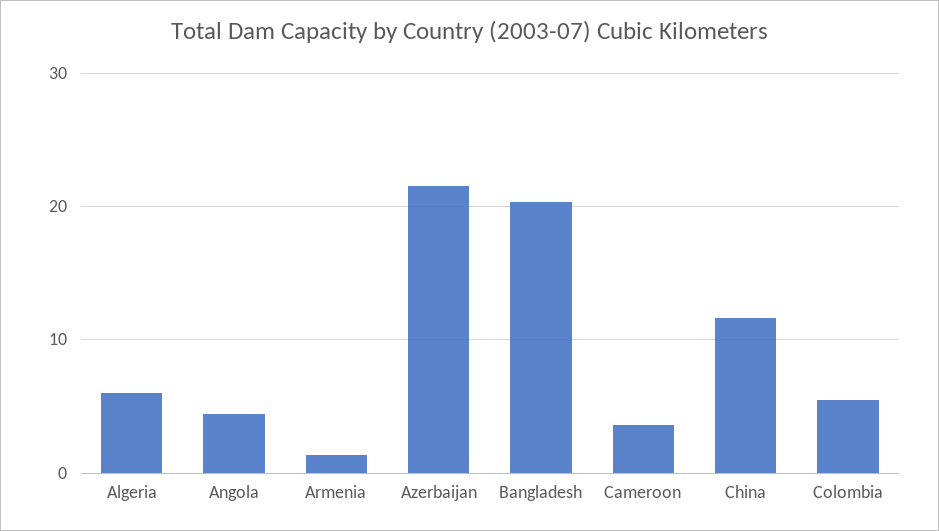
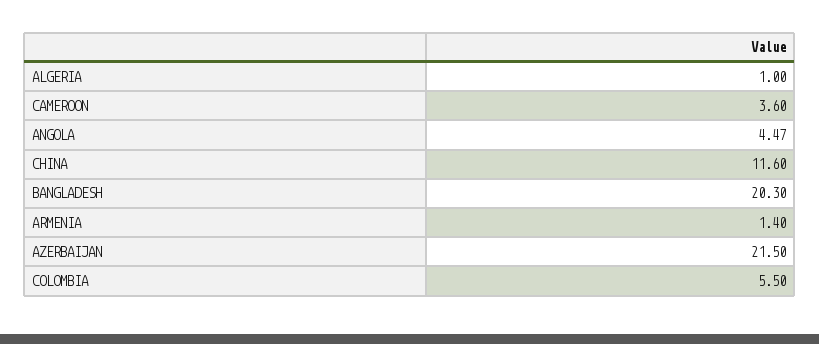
Algeria: 6 -> 1

